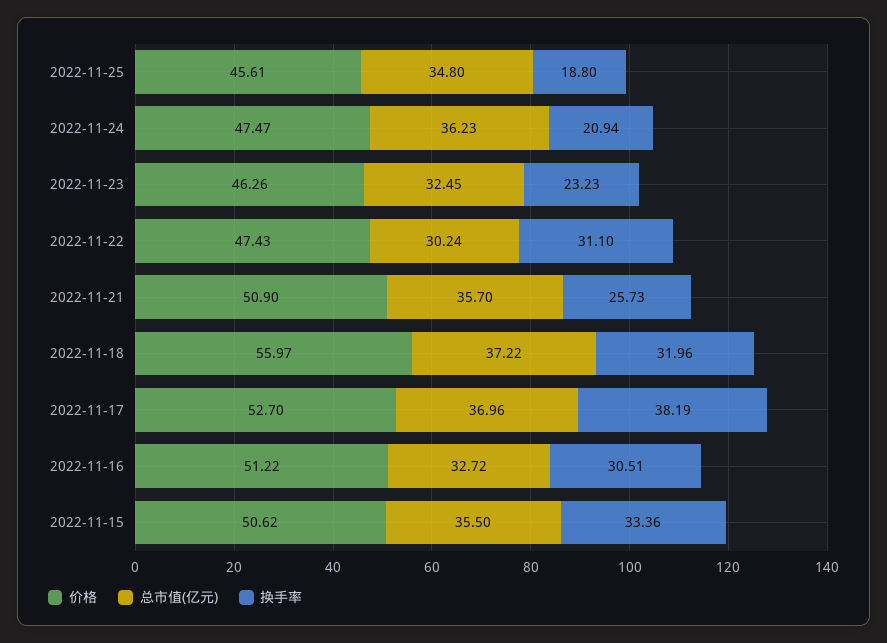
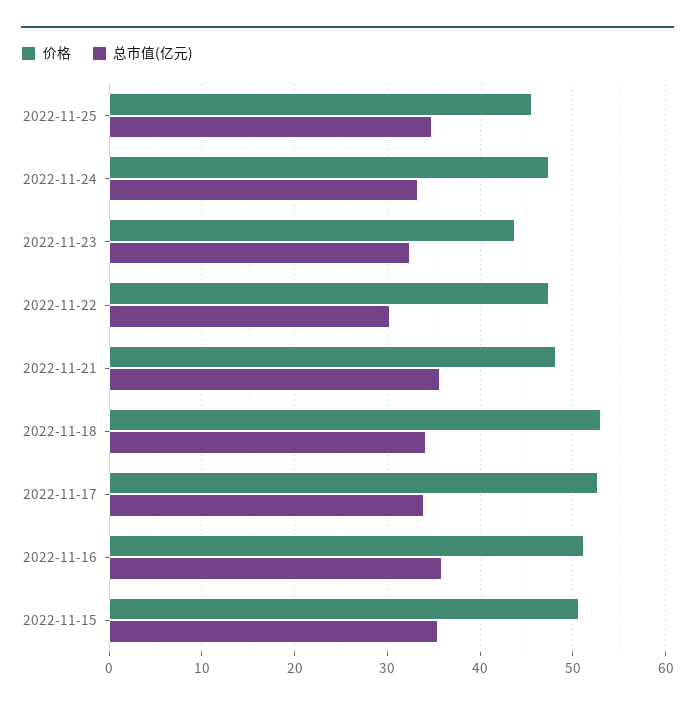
换手率, 2022-11-25: 18.8 -> none
总市值(亿元), 2022-11-24: 36.23 -> 33
换手率, 2022-11-24: 20.94 -> none
价格, 2022-11-23: 46.26 -> 44
换手率, 2022-11-23: 23.23 -> none
换手率, 2022-11-22: 31.1 -> none
价格, 2022-11-21: 50.9 -> 48
换手率, 2022-11-21: 25.73 -> none
价格, 2022-11-18: 55.97 -> 53
总市值(亿元), 2022-11-18: 37.22 -> 34
换手率, 2022-11-18: 31.96 -> none
总市值(亿元), 2022-11-17: 36.96 -> 34
换手率, 2022-11-17: 38.19 -> none
总市值(亿元), 2022-11-16: 32.72 -> 36
换手率, 2022-11-16: 30.51 -> none
换手率, 2022-11-15: 33.36 -> none

